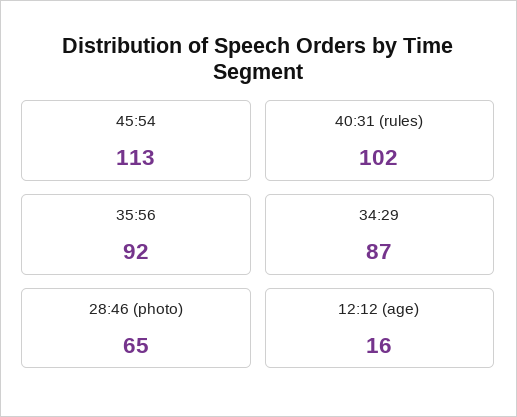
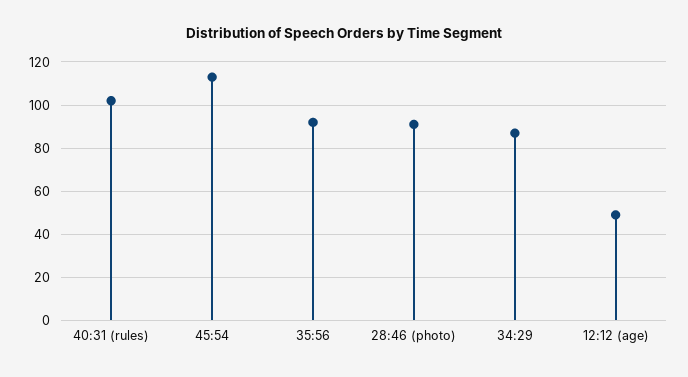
28:46 (photo): 65 -> 90
12:12 (age): 16 -> 50

